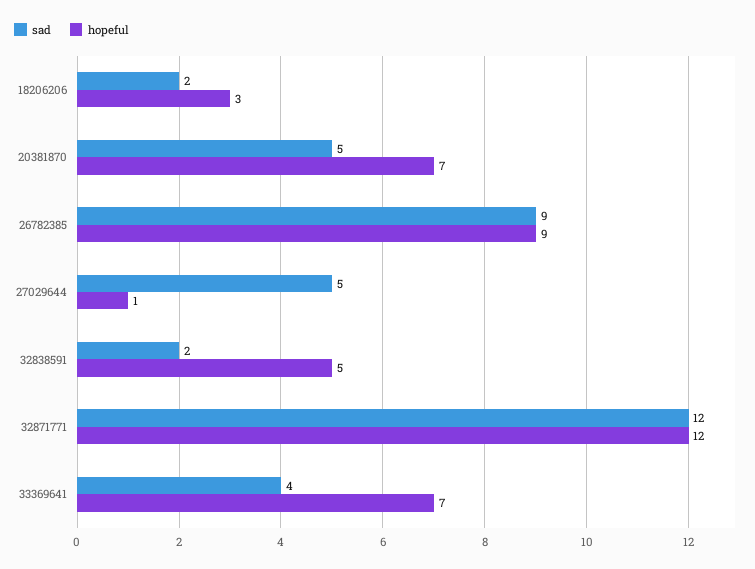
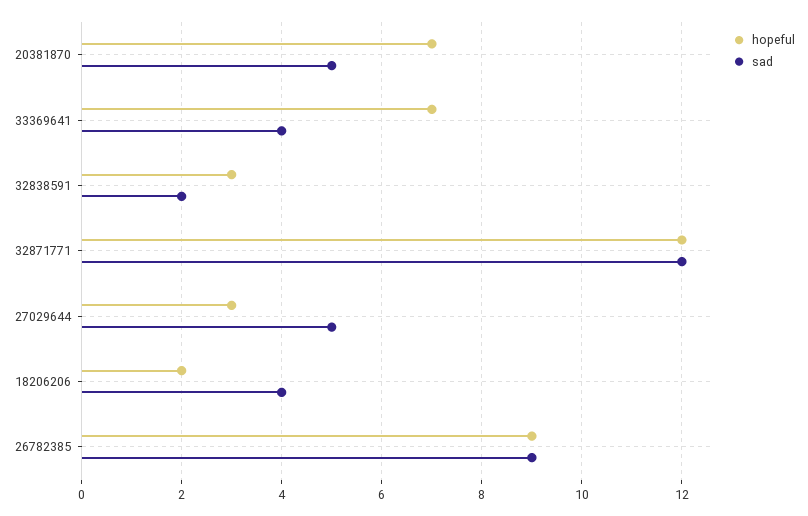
sad, 18206206: 2 -> 4
hopeful, 18206206: 3 -> 2
hopeful, 27029644: 1 -> 3
hopeful, 32838591: 5 -> 3

